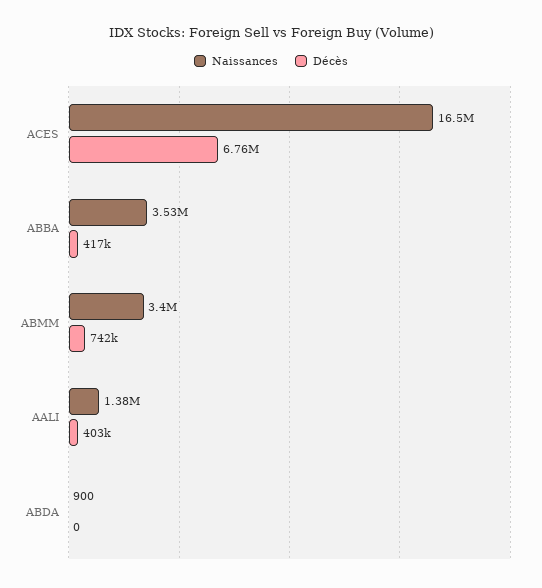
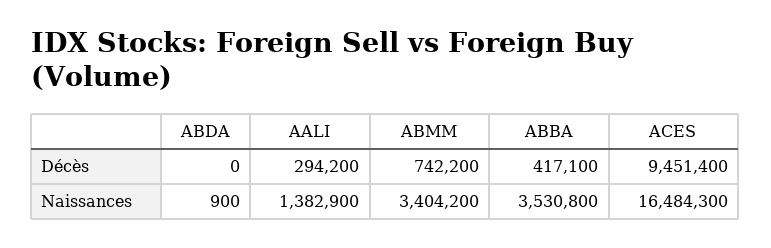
Décès, ACES: 6760000 -> 9451400
Décès, AALI: 403000 -> 294200

